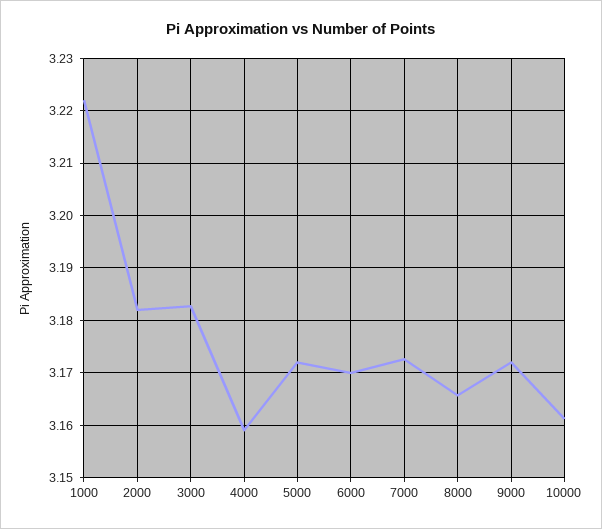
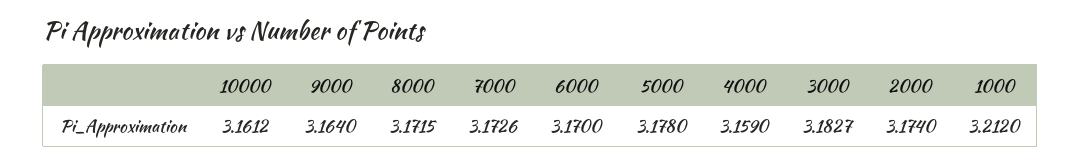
1000: 3.222 -> 3.212
2000: 3.182 -> 3.174
5000: 3.172 -> 3.178
8000: 3.166 -> 3.1715
9000: 3.172 -> 3.164

